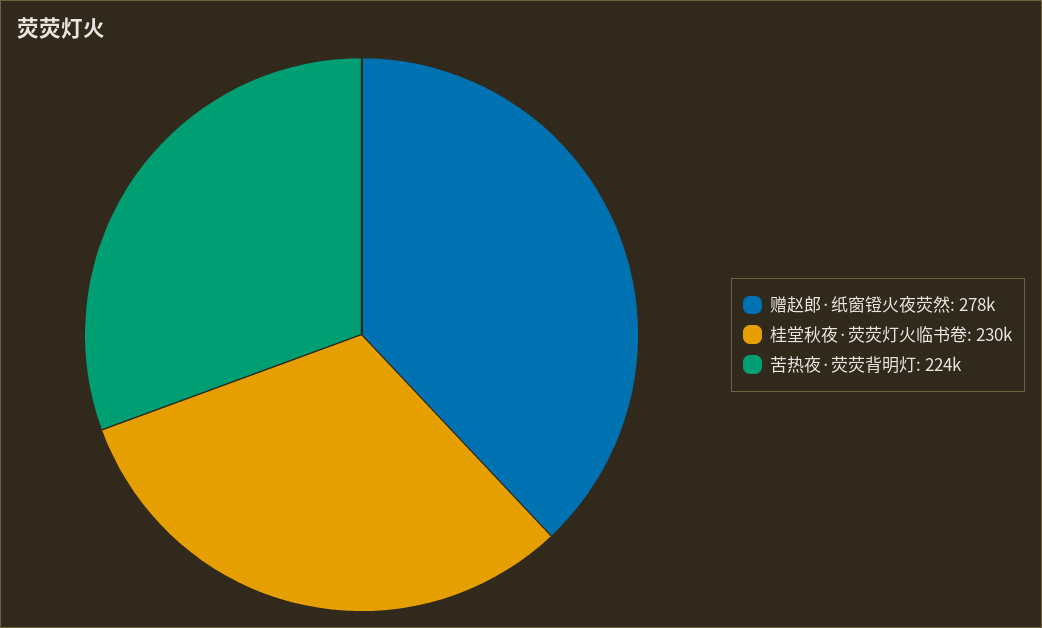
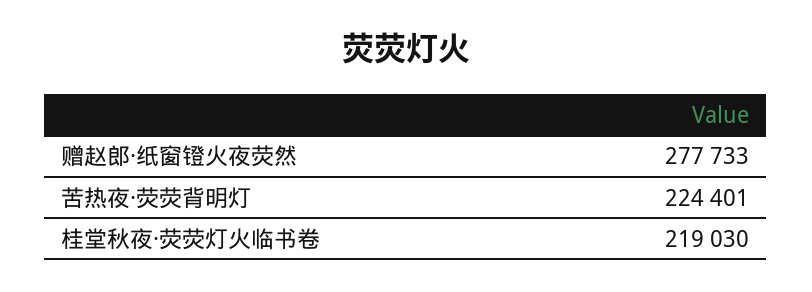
桂堂秋夜·荧荧灯火临书卷: 230000 -> 219030

